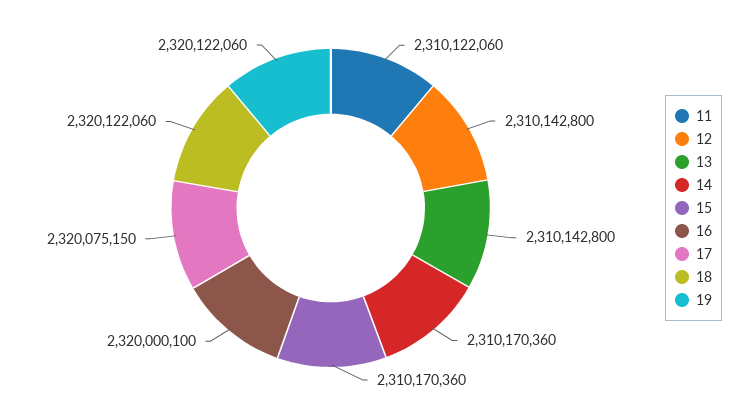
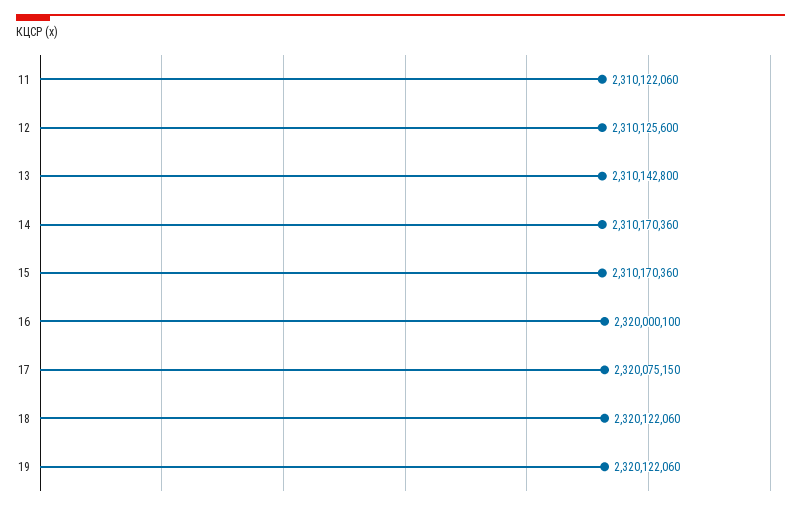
12: 2310142800 -> 2310125600

